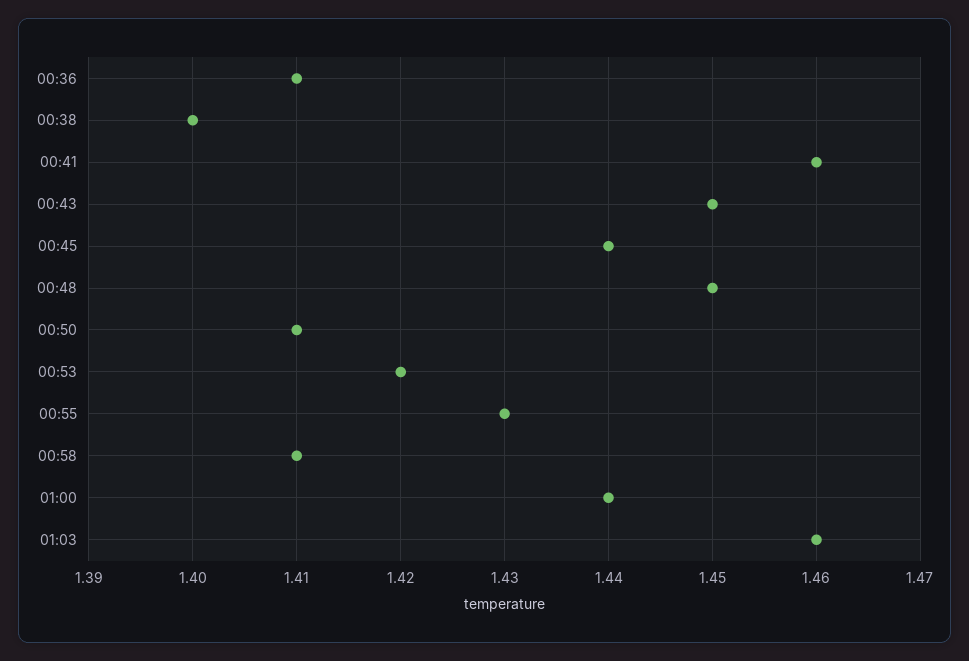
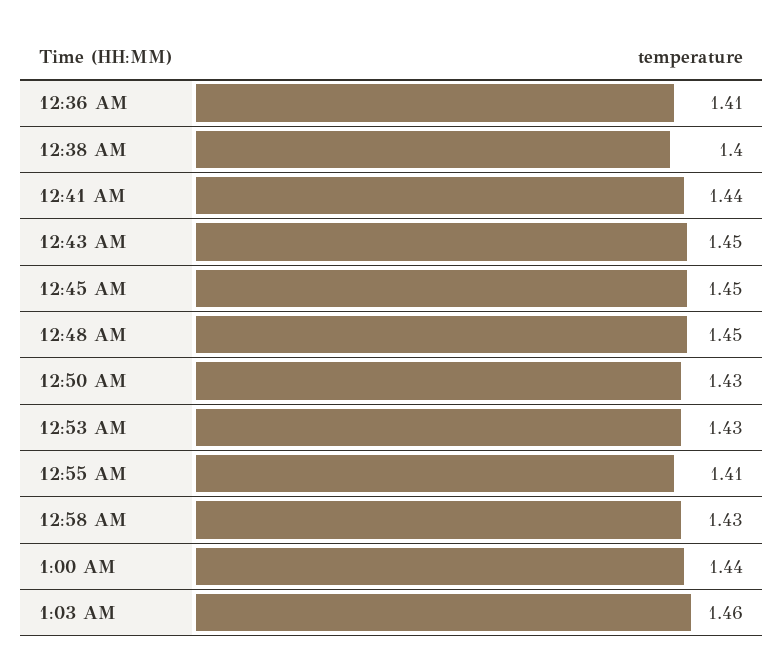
00:41: 1.46 -> 1.44
00:45: 1.44 -> 1.45
00:50: 1.41 -> 1.43
00:53: 1.42 -> 1.43
00:55: 1.43 -> 1.41
00:58: 1.41 -> 1.43

